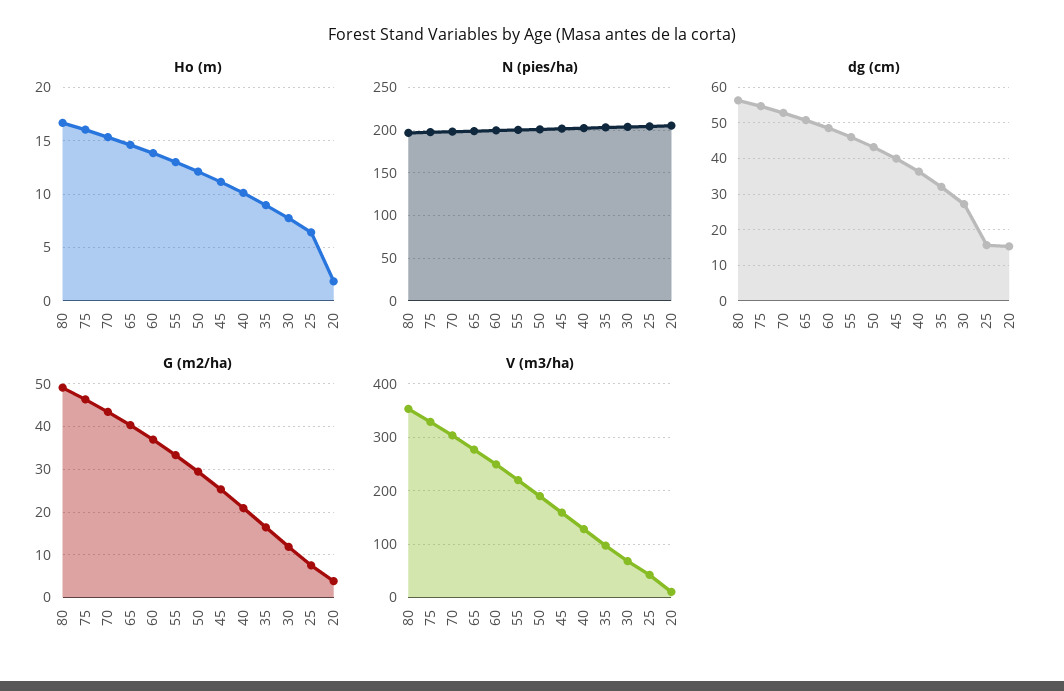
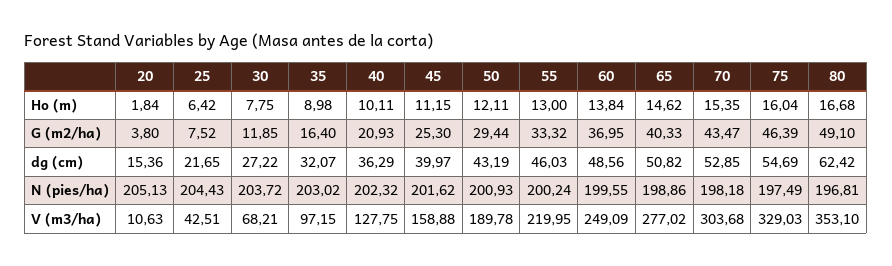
dg (cm), 80: 56 -> 62.42
dg (cm), 25: 16 -> 21.65

